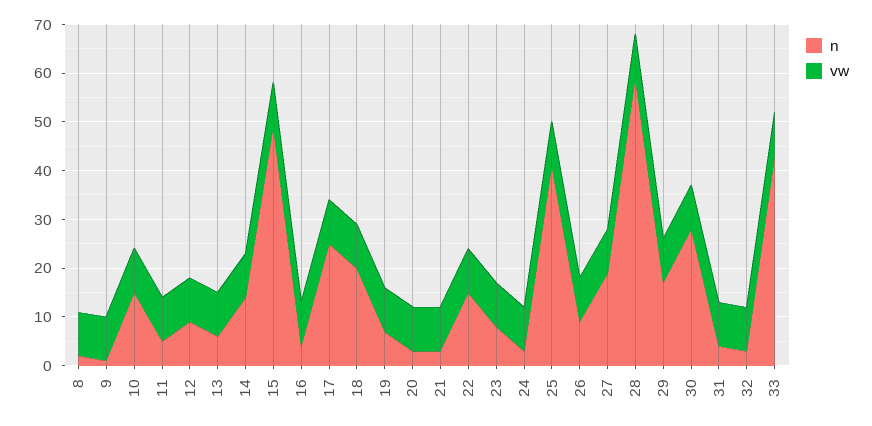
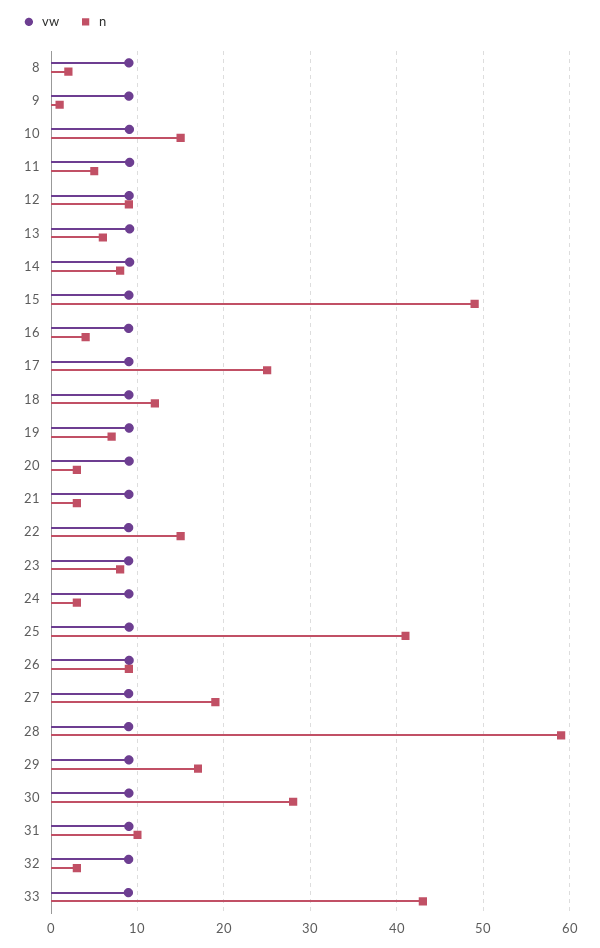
n, 14: 14 -> 8
n, 18: 20 -> 12
n, 31: 4 -> 10

